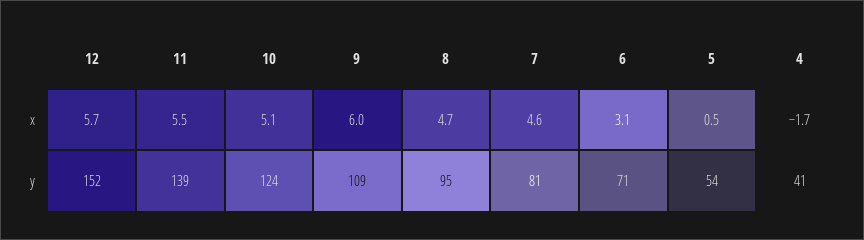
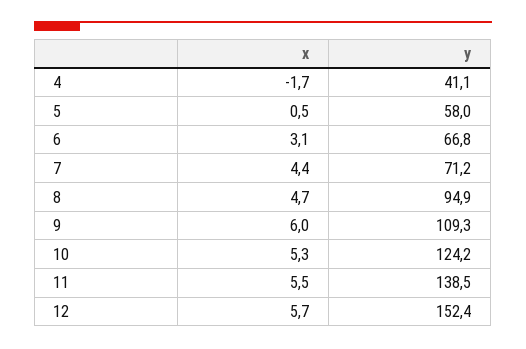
10, x: 5.1 -> 5.3
7, x: 4.6 -> 4.4
7, y: 81 -> 71.2
6, y: 71 -> 66.8
5, y: 54 -> 58

